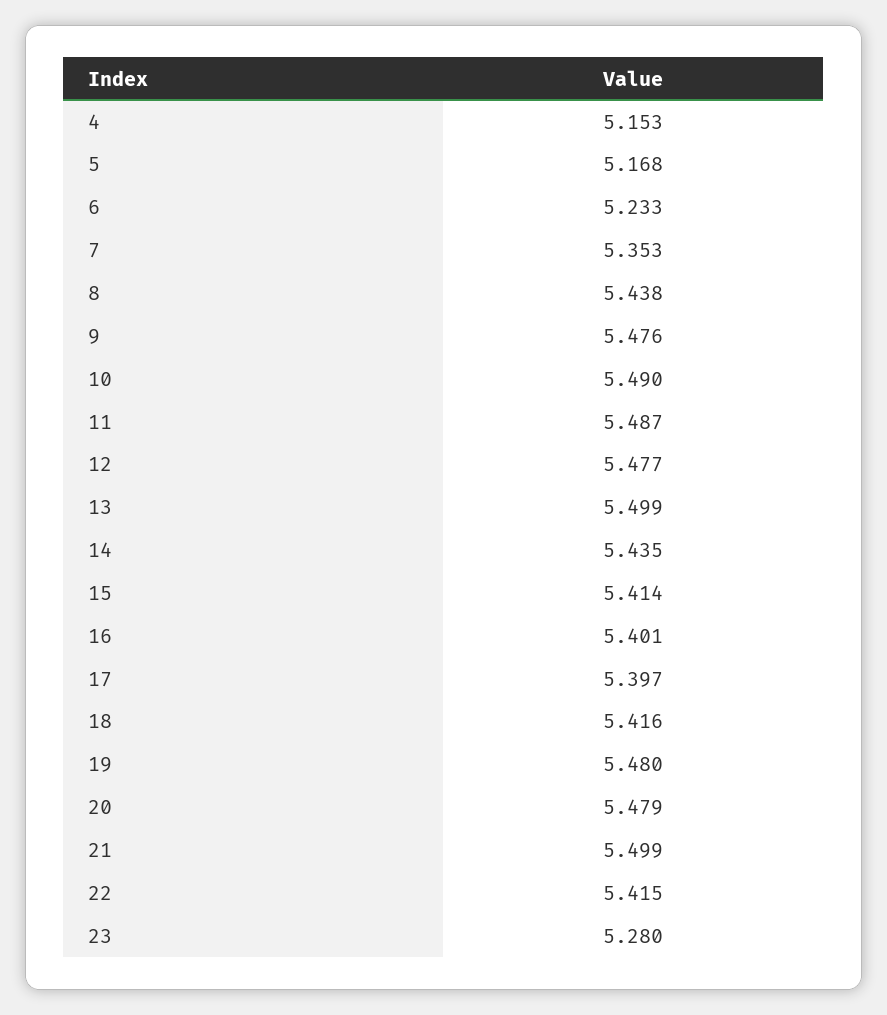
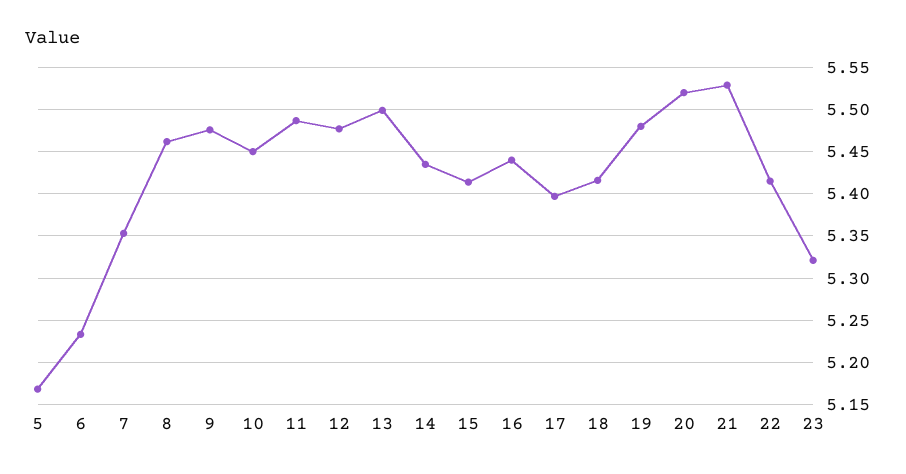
4: 5.153 -> none
8: 5.438 -> 5.46
10: 5.49 -> 5.45
16: 5.401 -> 5.44
20: 5.479 -> 5.52
21: 5.499 -> 5.53
23: 5.28 -> 5.32

